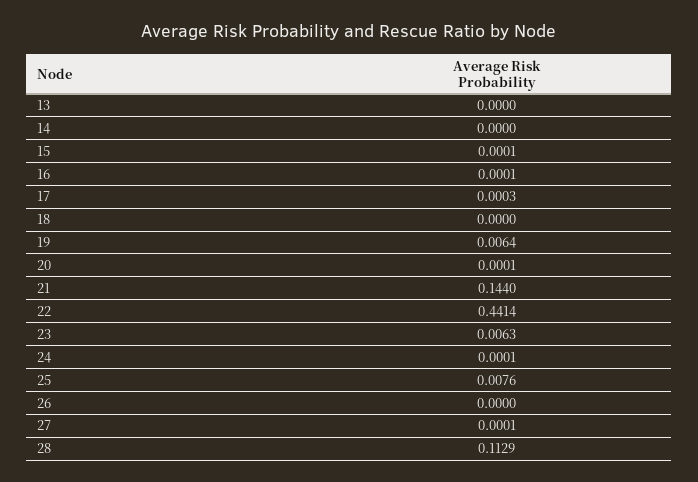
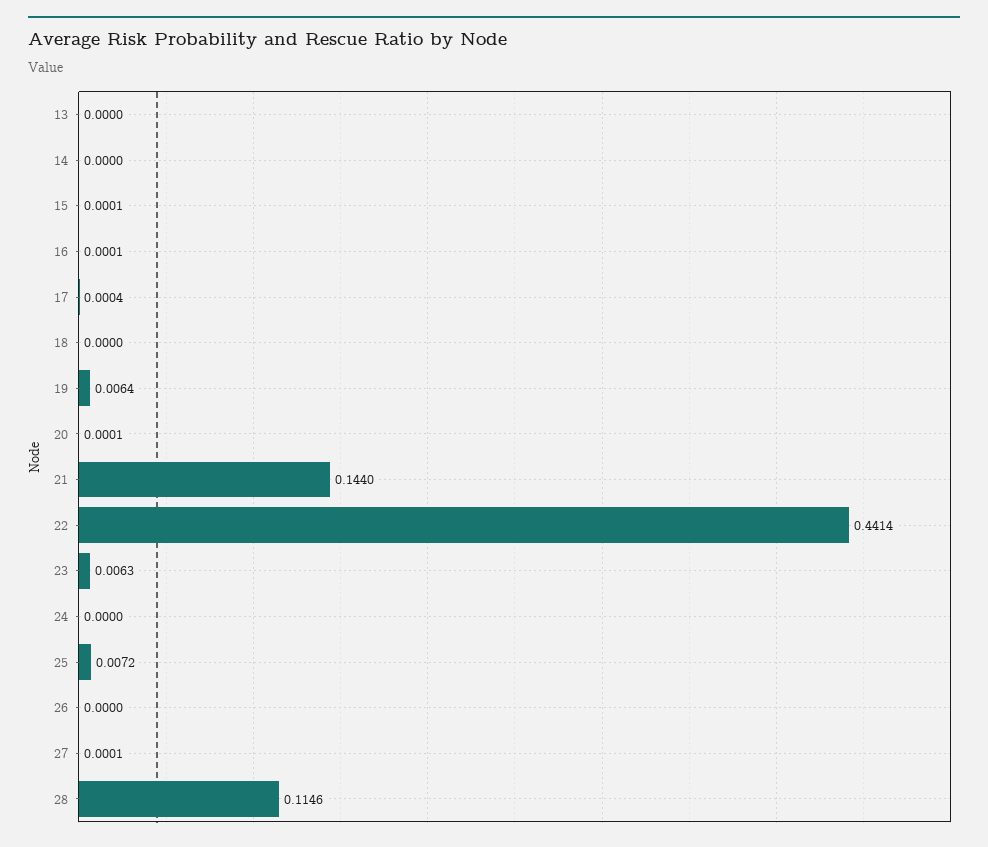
17: 0.0003 -> 0.0004
24: 0.0001 -> 0
25: 0.0076 -> 0.0072
28: 0.1129 -> 0.1146

